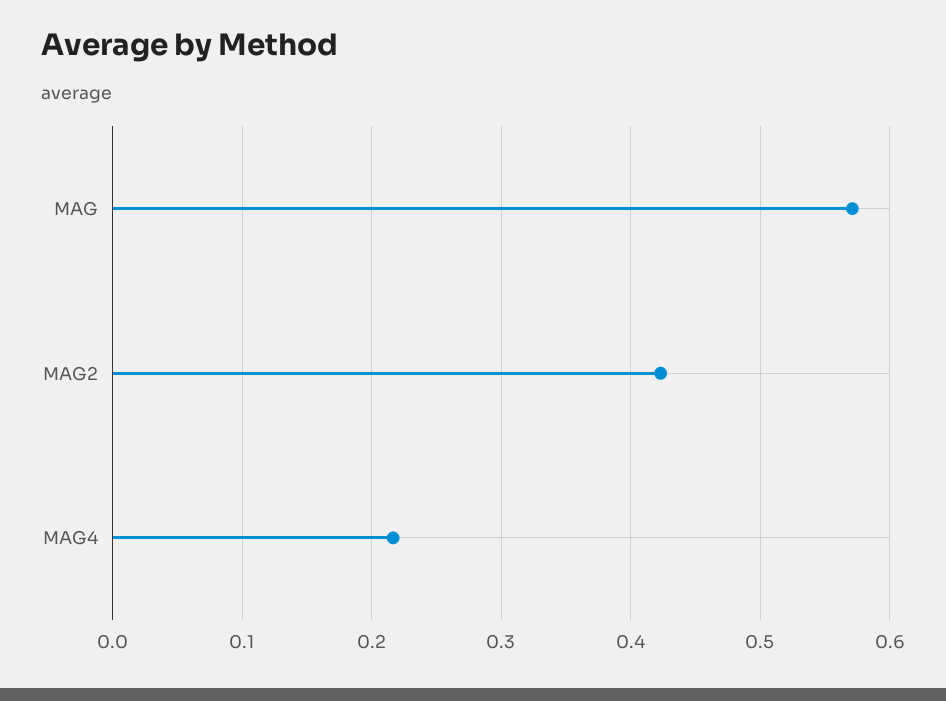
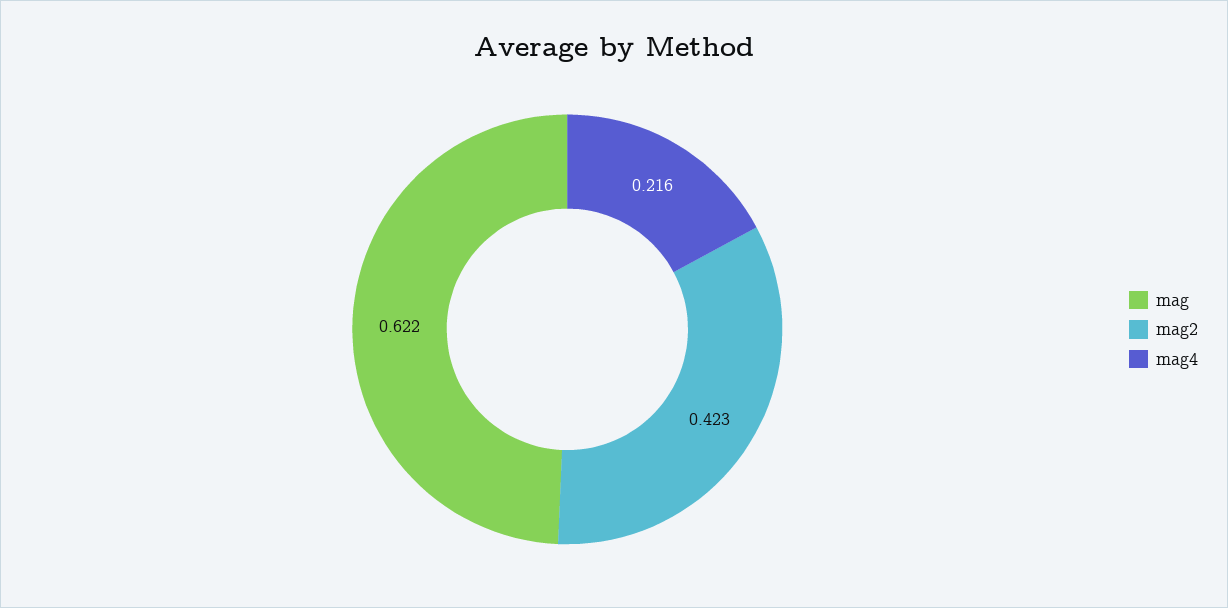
MAG: 0.57 -> 0.622

